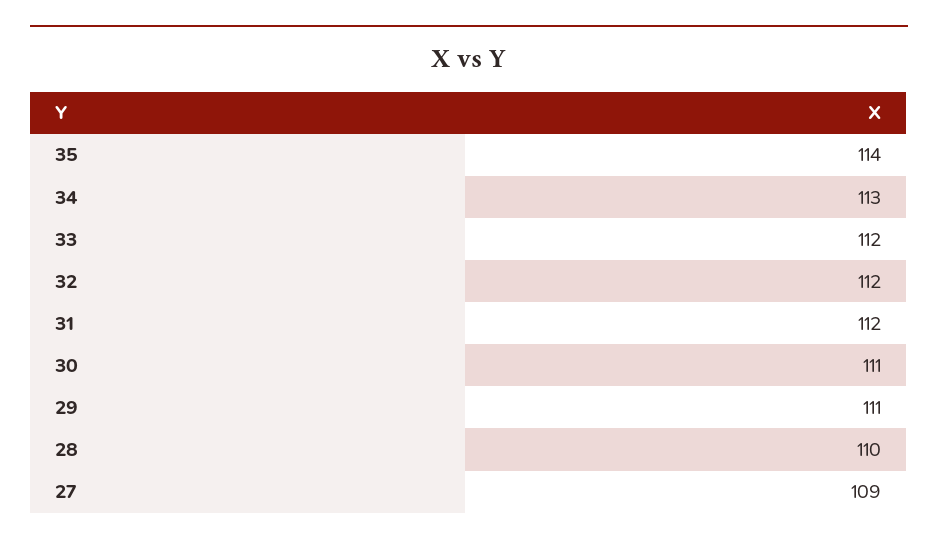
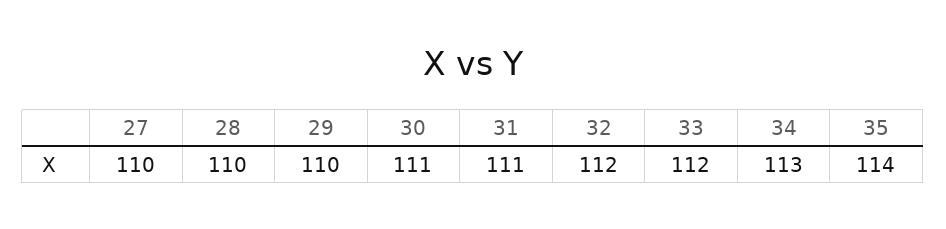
31: 112 -> 111
29: 111 -> 110
27: 109 -> 110

